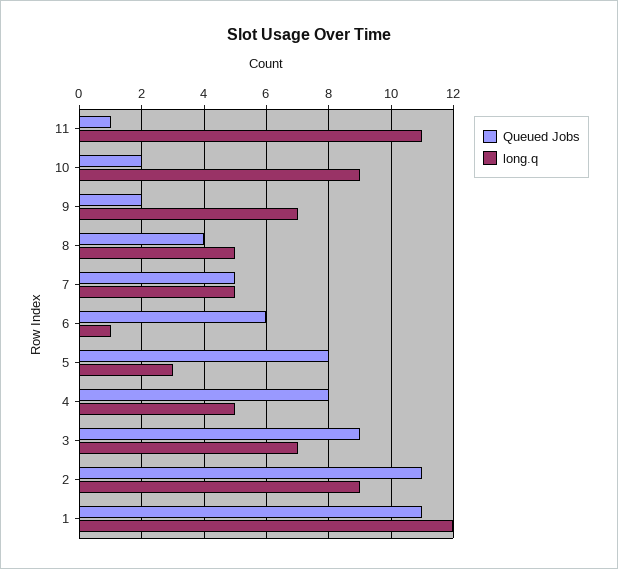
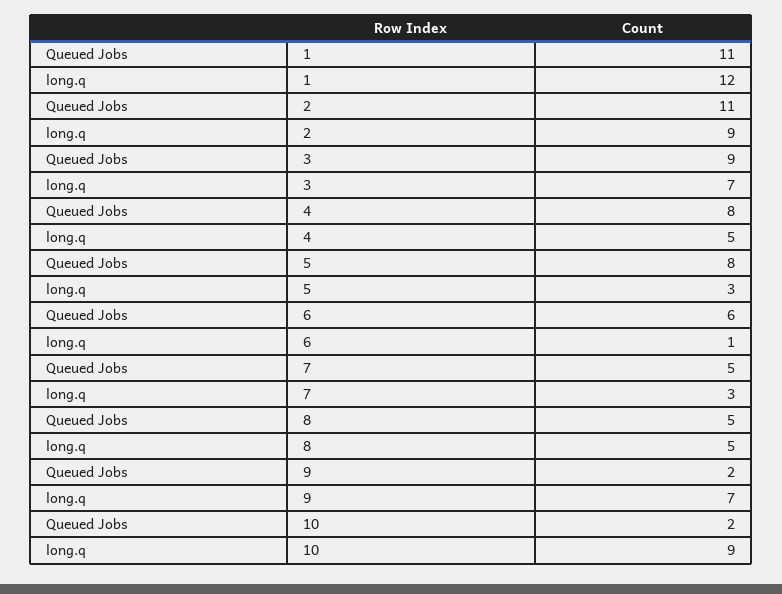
Queued Jobs, 11: 1 -> none
long.q, 11: 11 -> none
Queued Jobs, 8: 4 -> 5
long.q, 7: 5 -> 3

